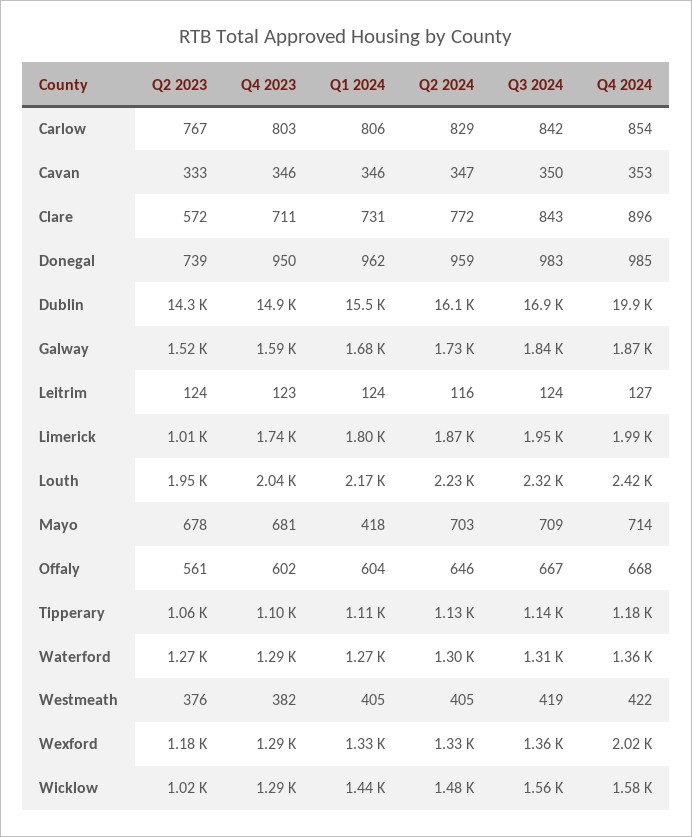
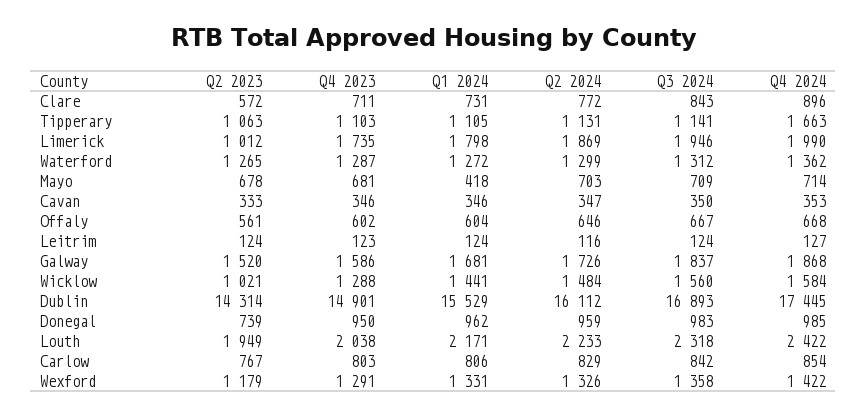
Q4 2024, Dublin: 19900 -> 17445
Q4 2024, Tipperary: 1180 -> 1663
Q2 2023, Westmeath: 376 -> none
Q4 2023, Westmeath: 382 -> none
Q1 2024, Westmeath: 405 -> none
Q2 2024, Westmeath: 405 -> none
Q3 2024, Westmeath: 419 -> none
Q4 2024, Westmeath: 422 -> none
Q4 2024, Wexford: 2020 -> 1422

